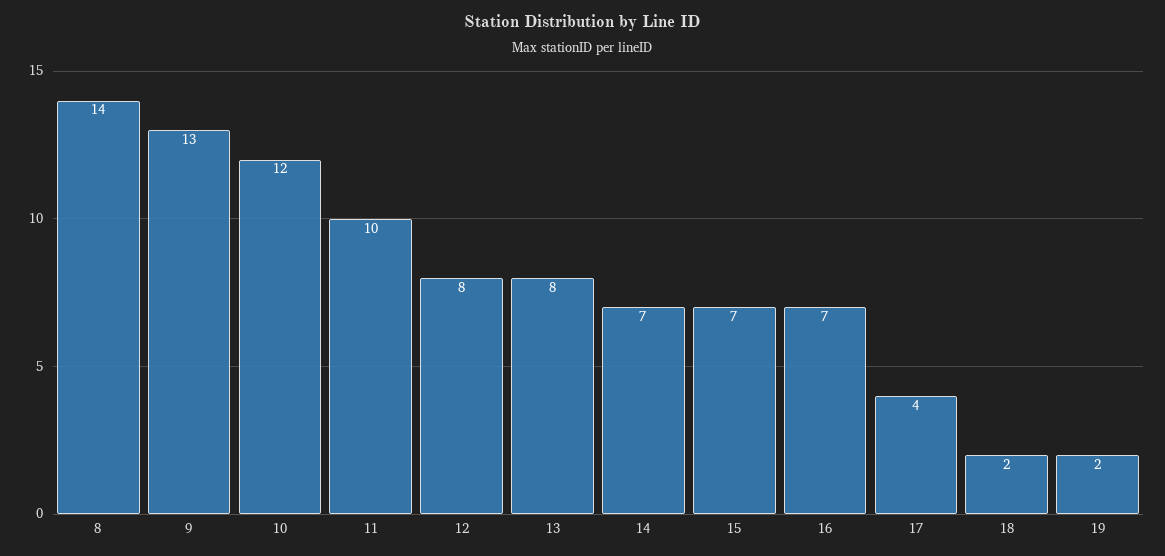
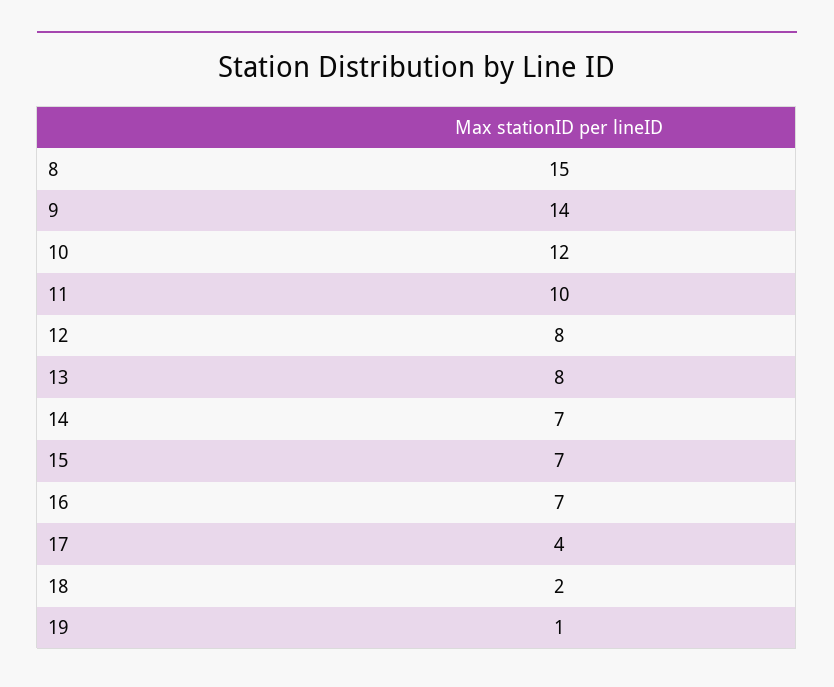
8: 14 -> 15
9: 13 -> 14
19: 2 -> 1

